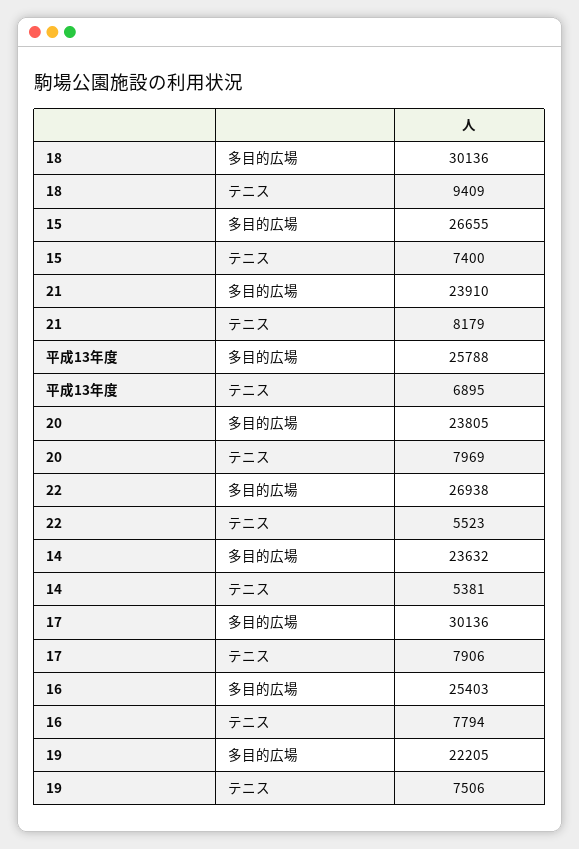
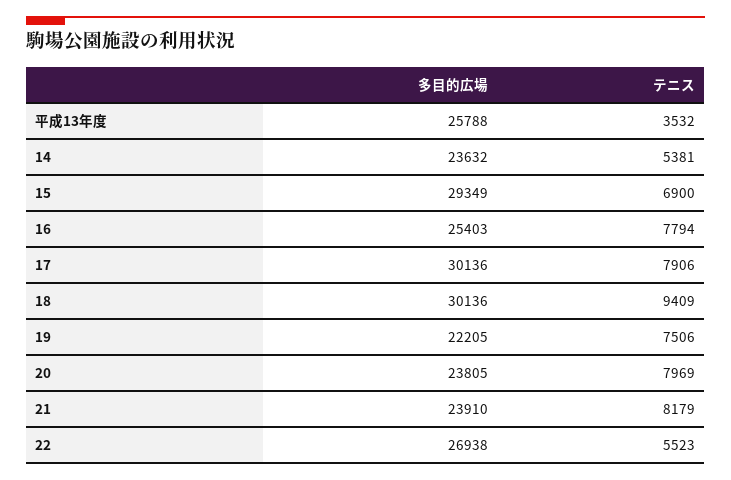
15, 多目的広場: 26655 -> 29349
15, テニス: 7400 -> 6900
平成13年度, テニス: 6895 -> 3532

